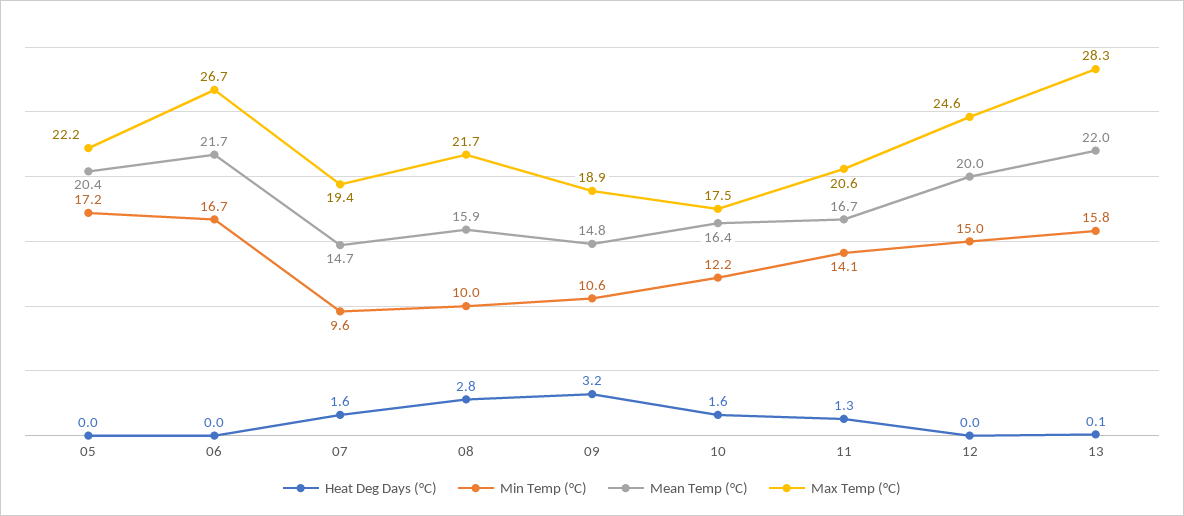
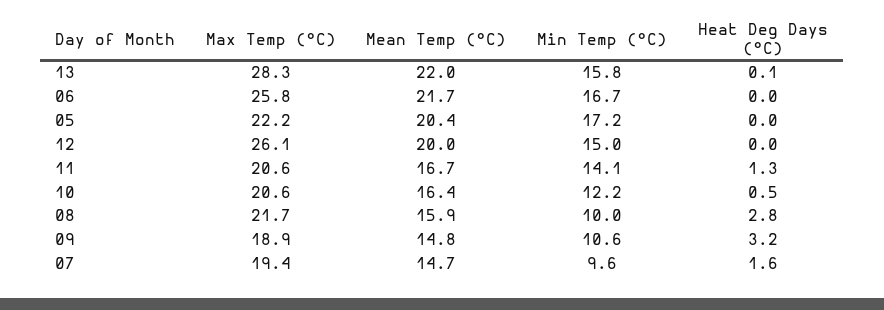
Max Temp (°C), 06: 26.7 -> 25.8
Heat Deg Days (°C), 10: 1.6 -> 0.5
Max Temp (°C), 10: 17.5 -> 20.6
Max Temp (°C), 12: 24.6 -> 26.1

